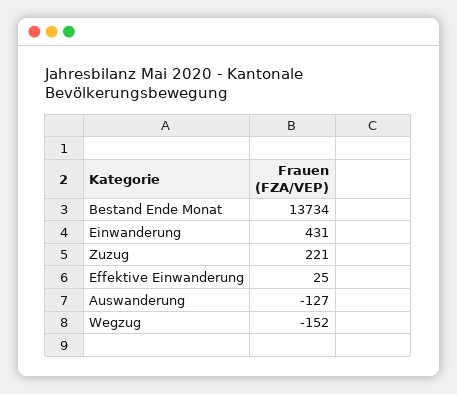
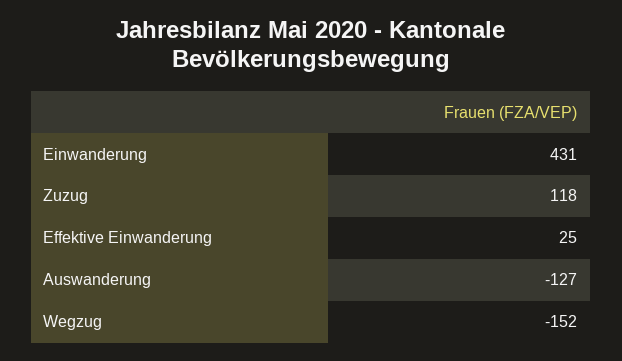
Bestand Ende Monat: 13734 -> none
Zuzug: 221 -> 118

